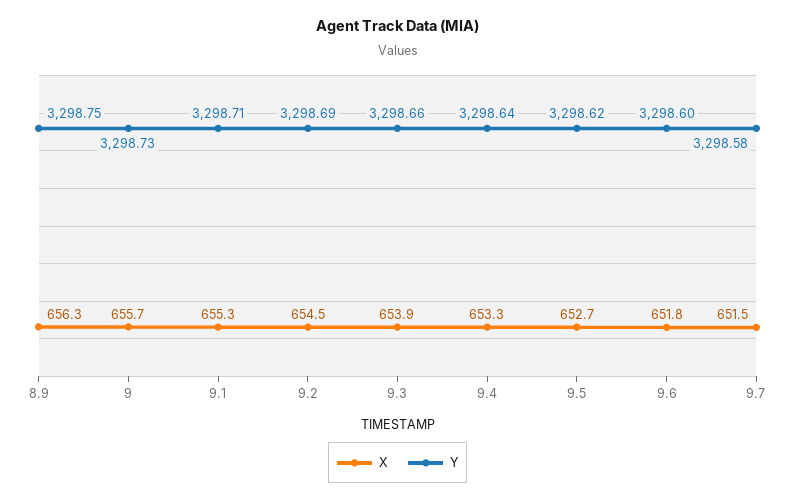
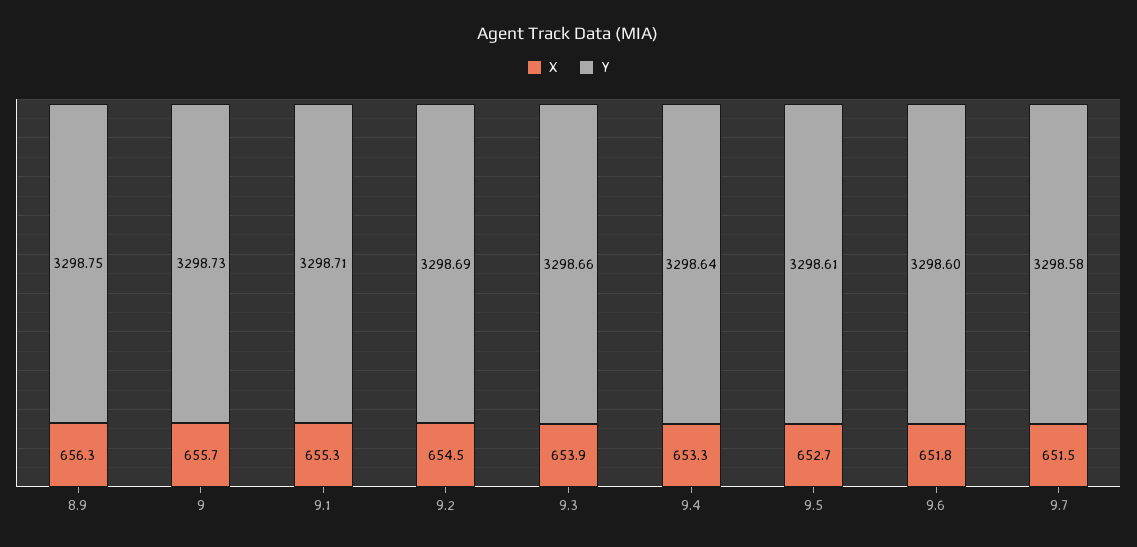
Y, 9.5: 3298.62 -> 3298.61

